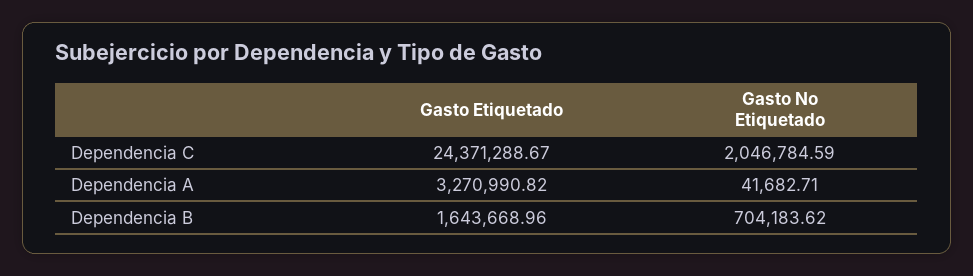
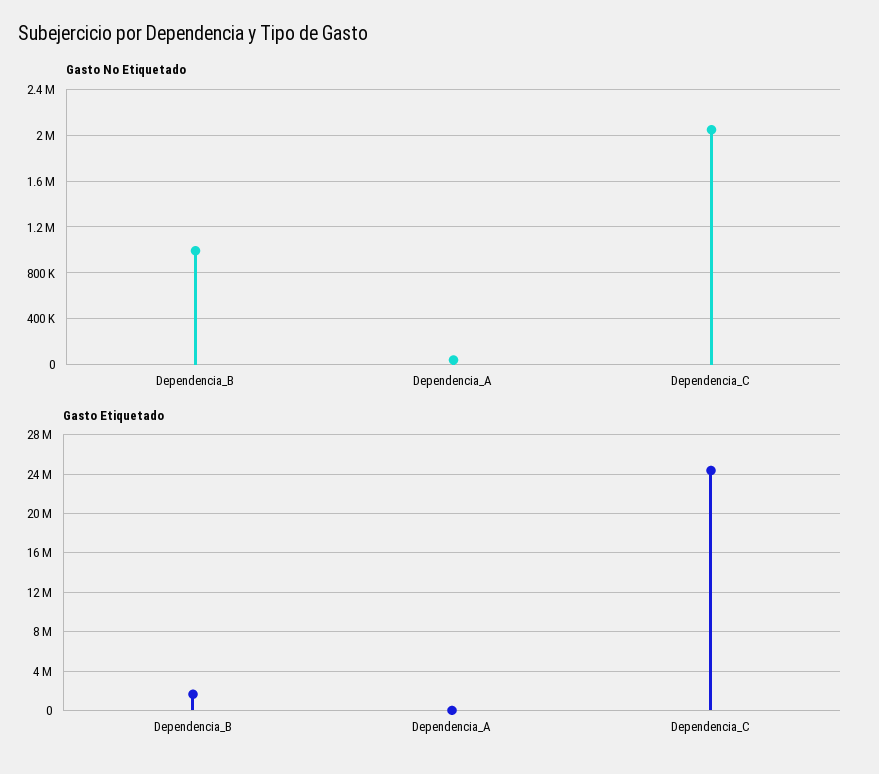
Gasto Etiquetado, Dependencia A: 3270990.82 -> 0
Gasto No Etiquetado, Dependencia B: 704183.62 -> 1000000

